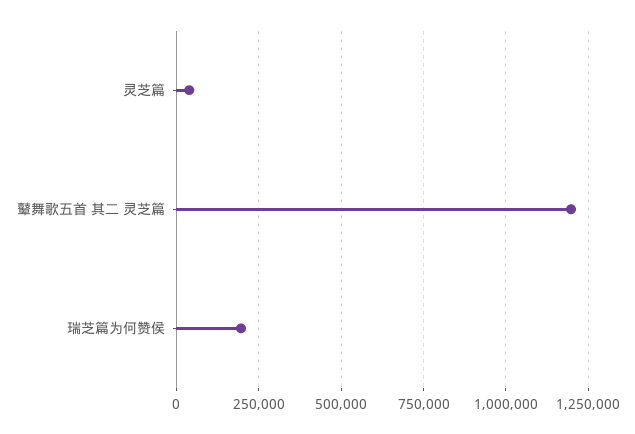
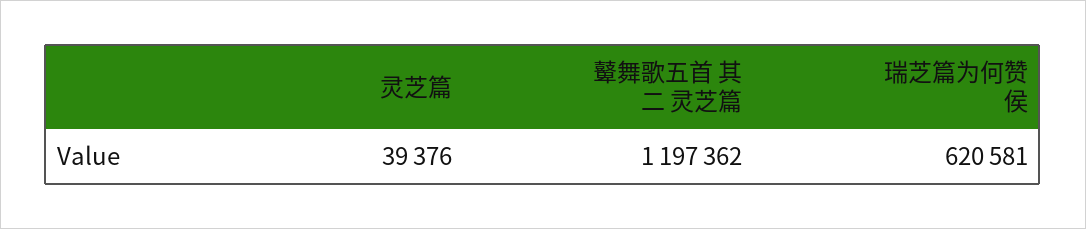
瑞芝篇为何赞侯: 200000 -> 620581

